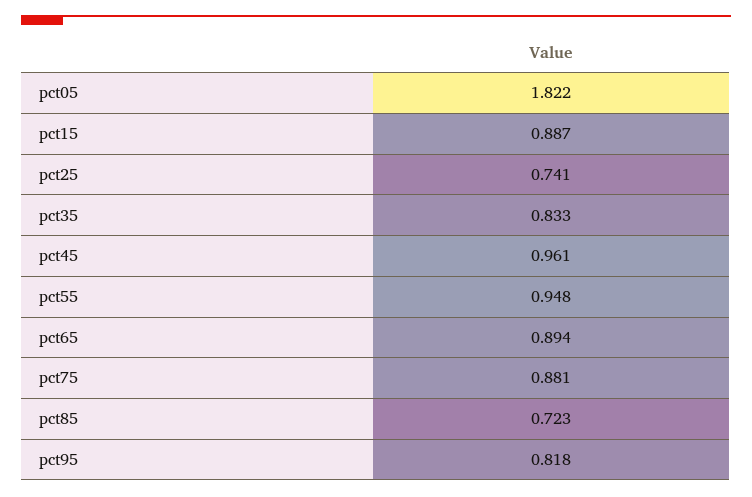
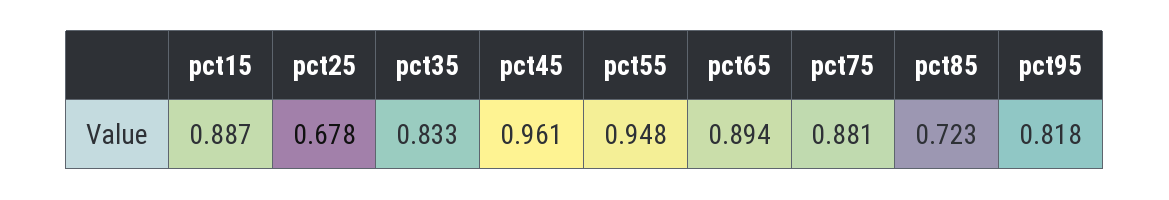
pct05: 1.822 -> none
pct25: 0.741 -> 0.678

